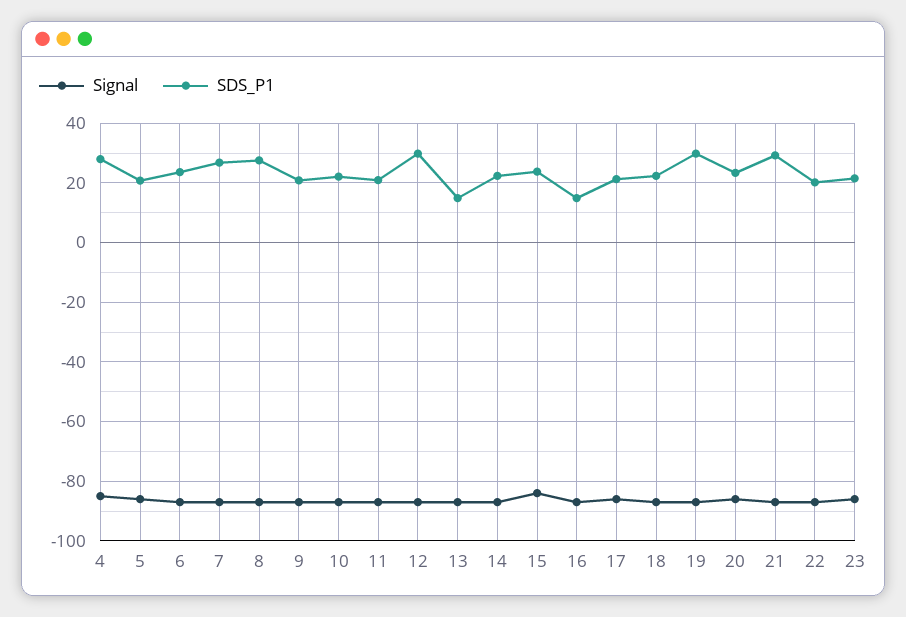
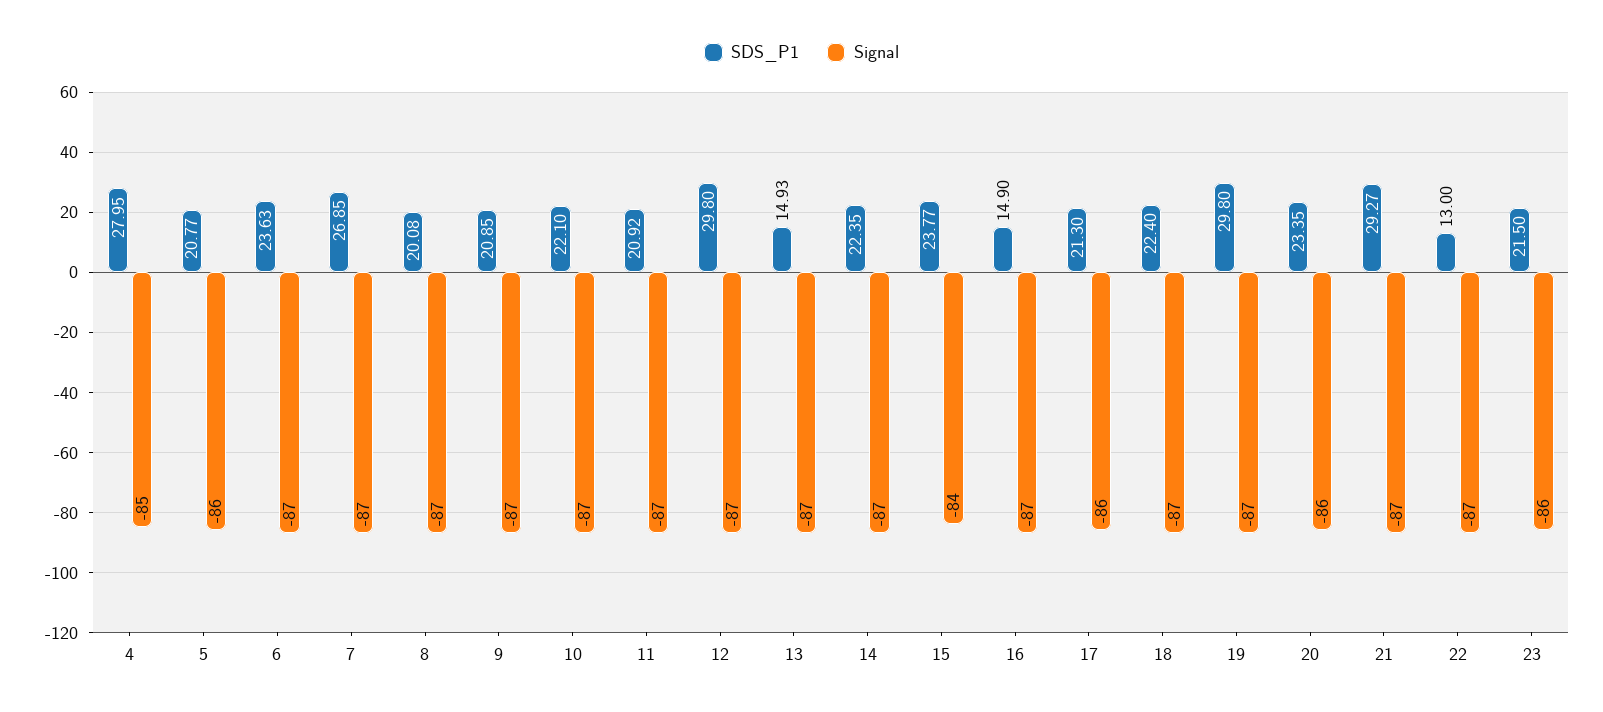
SDS_P1, 8: 27.5 -> 20.08
SDS_P1, 22: 20 -> 13

